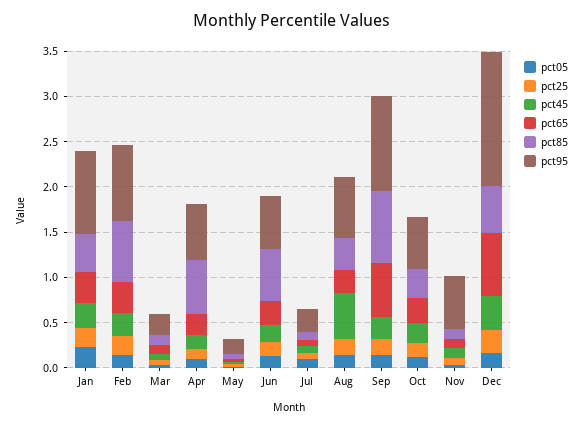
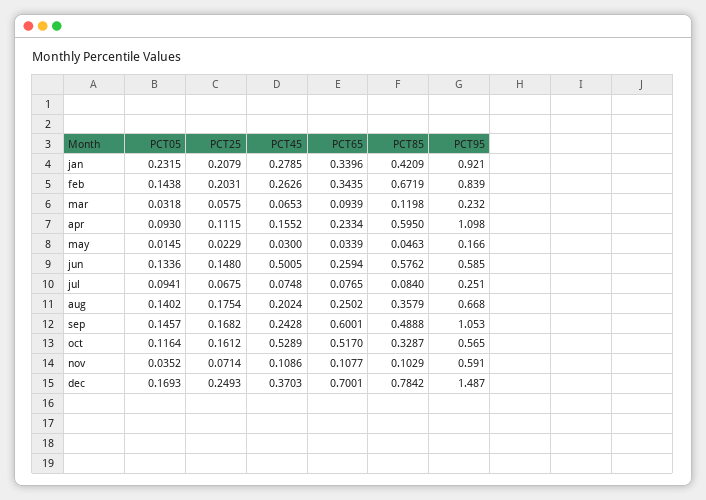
pct95, Apr: 0.6 -> 1.098
pct45, Jun: 0.2 -> 0.5005
pct45, Aug: 0.5 -> 0.2024
pct85, Sep: 0.8 -> 0.4888
pct45, Oct: 0.2 -> 0.5289
pct65, Oct: 0.3 -> 0.517
pct85, Dec: 0.5 -> 0.7842

